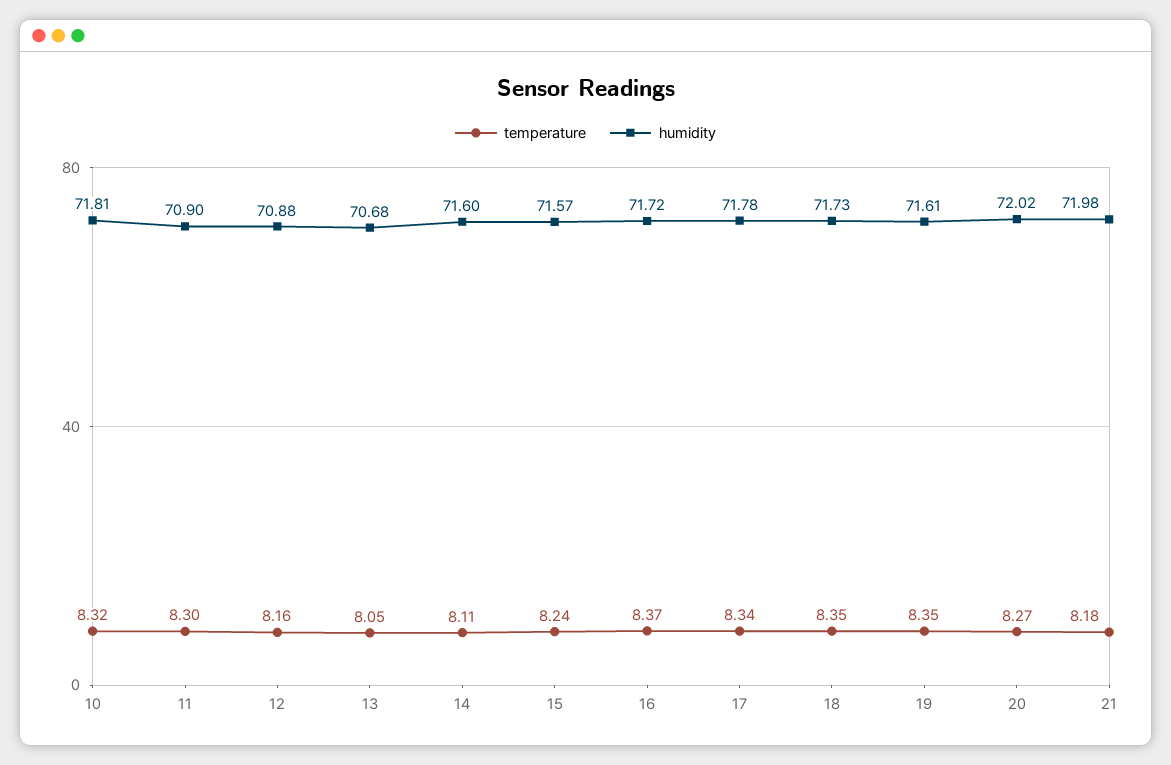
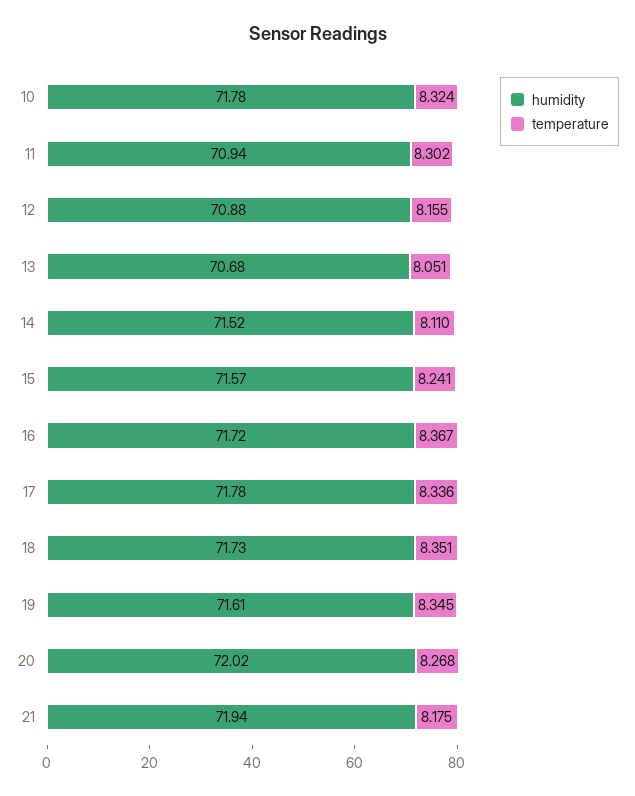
humidity, 10: 71.81 -> 71.78
humidity, 11: 70.9 -> 70.94
humidity, 14: 71.6 -> 71.52
humidity, 21: 71.98 -> 71.94

